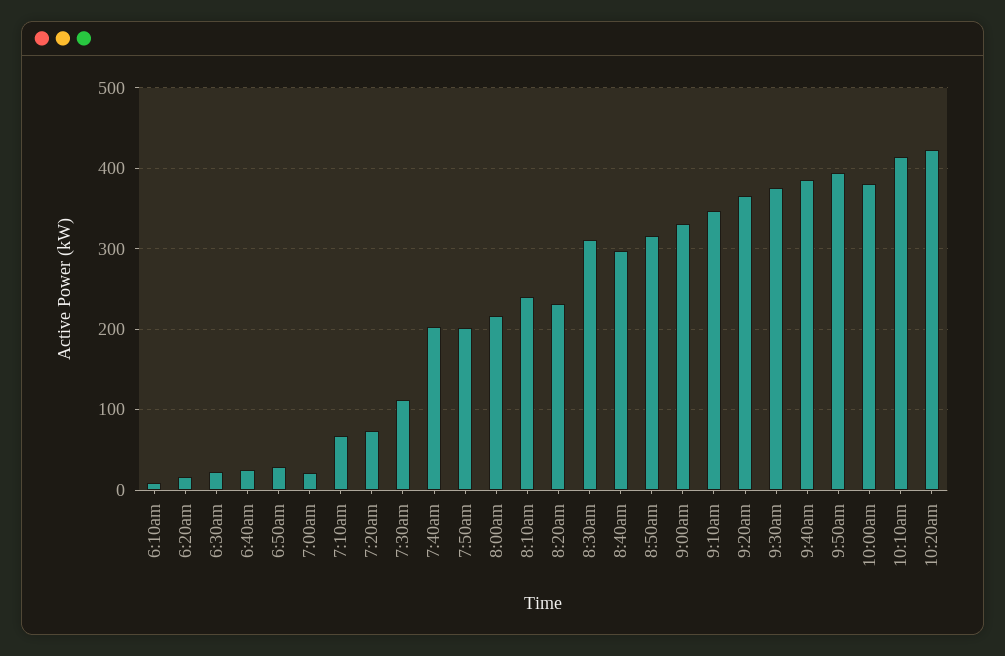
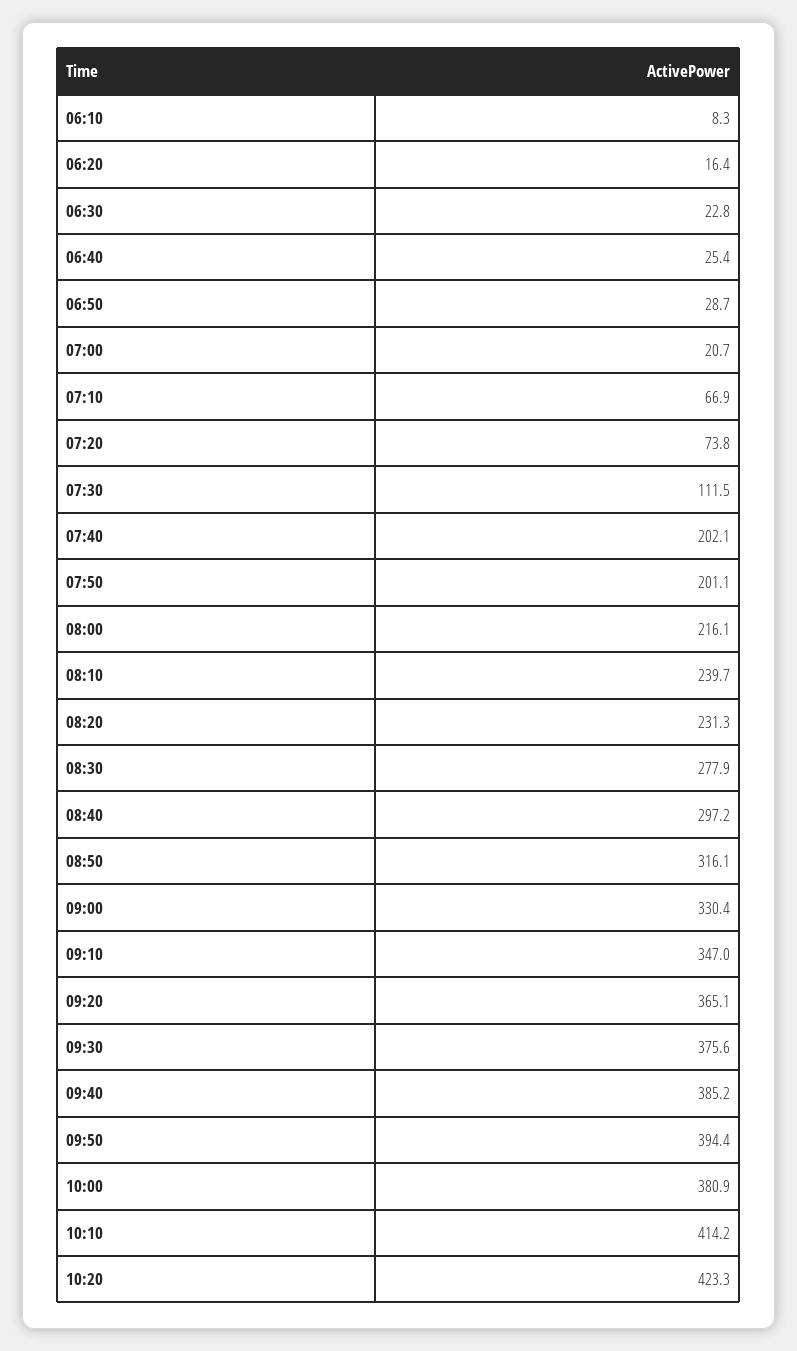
8:30am: 310 -> 277.9

